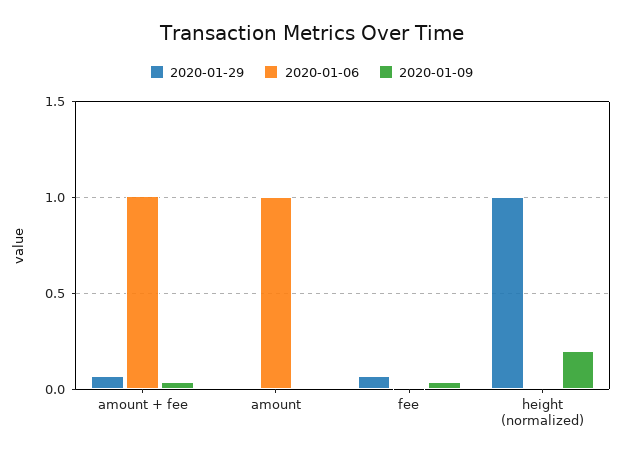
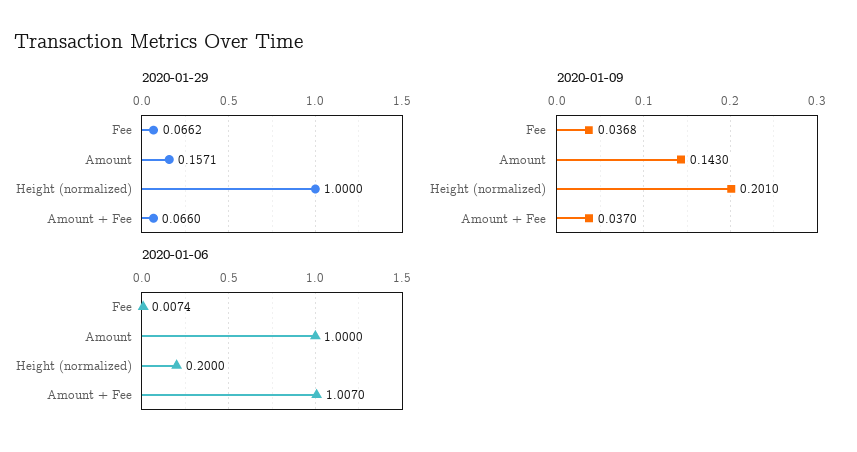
2020-01-29, amount: 0 -> 0.1571
2020-01-09, amount: 0 -> 0.143
2020-01-06, height (normalized): 0 -> 0.2

